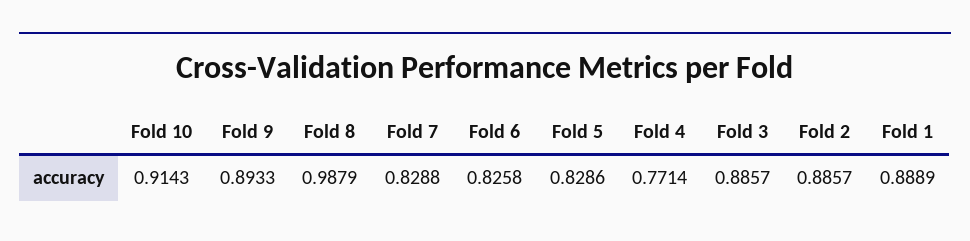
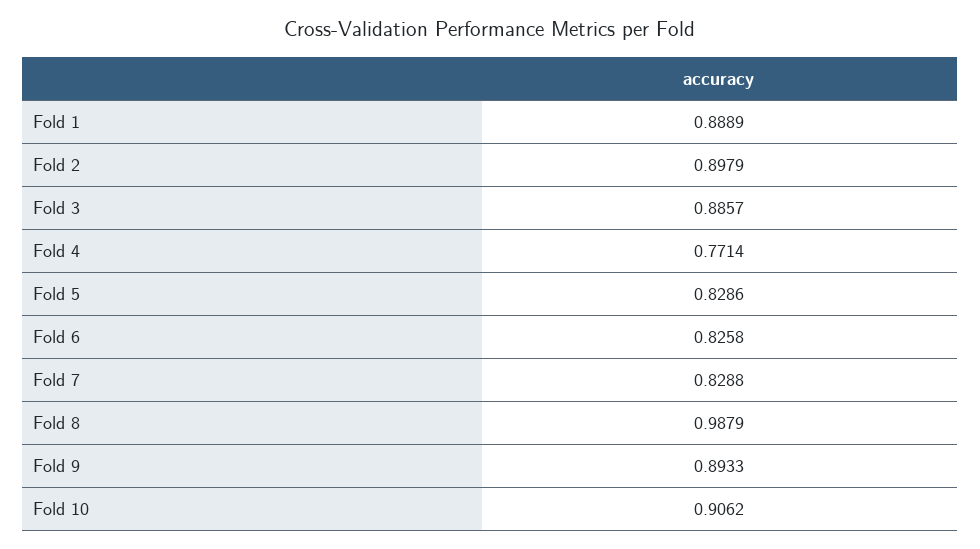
Fold 10: 0.9143 -> 0.9062
Fold 2: 0.8857 -> 0.8979

